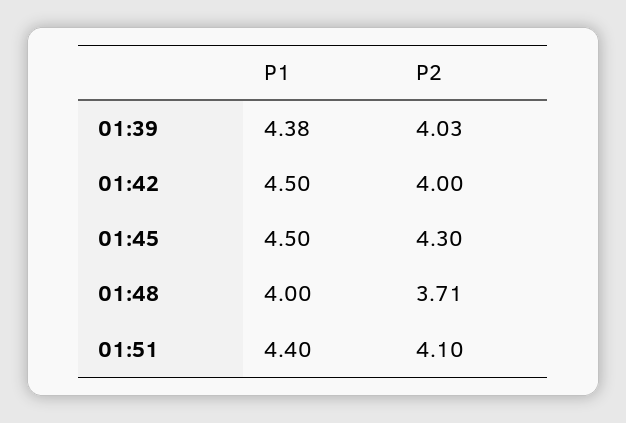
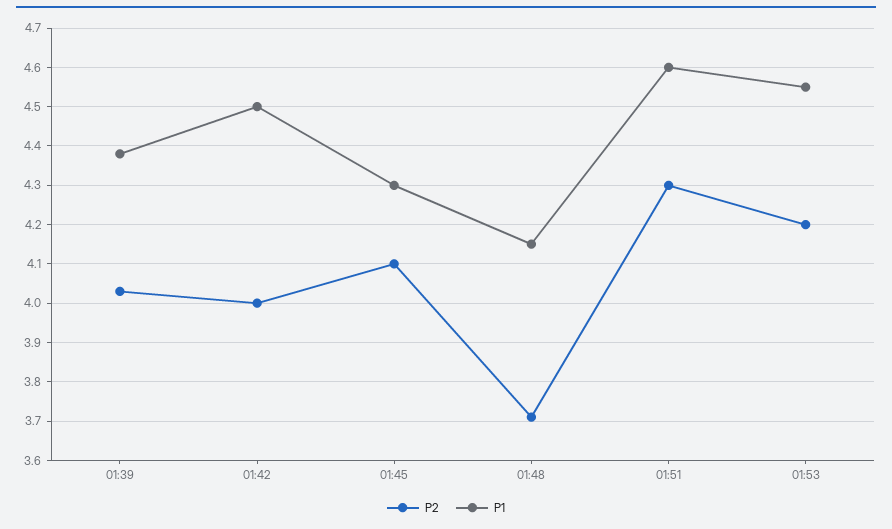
P1, 01:45: 4.5 -> 4.3
P2, 01:45: 4.3 -> 4.1
P1, 01:48: 4 -> 4.15
P1, 01:51: 4.4 -> 4.6
P2, 01:51: 4.1 -> 4.3
P2, 01:53: none -> 4.2
P1, 01:53: none -> 4.55

